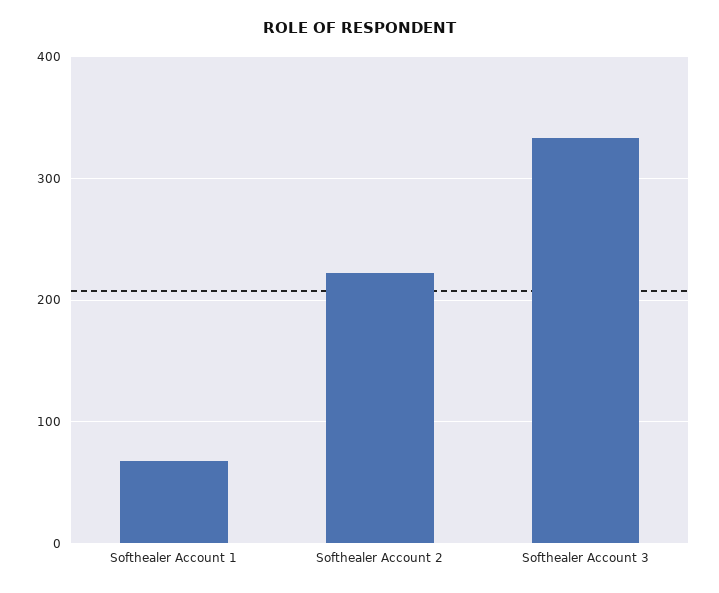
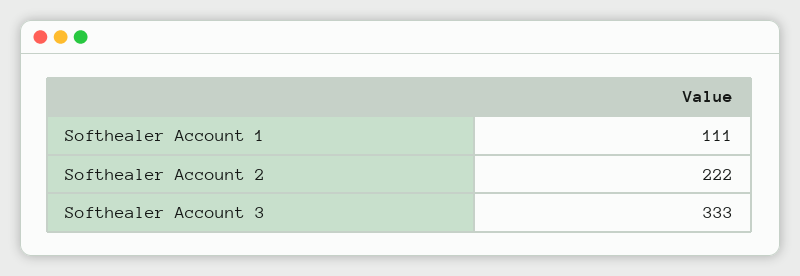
Softhealer Account 1: 70 -> 111

